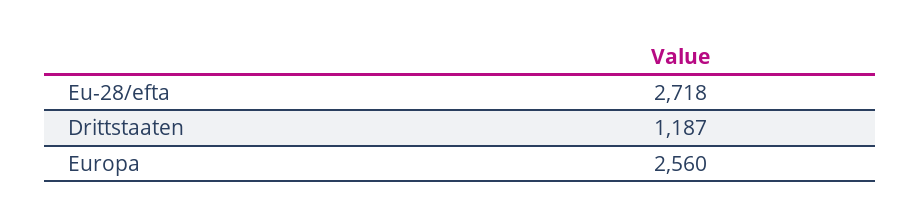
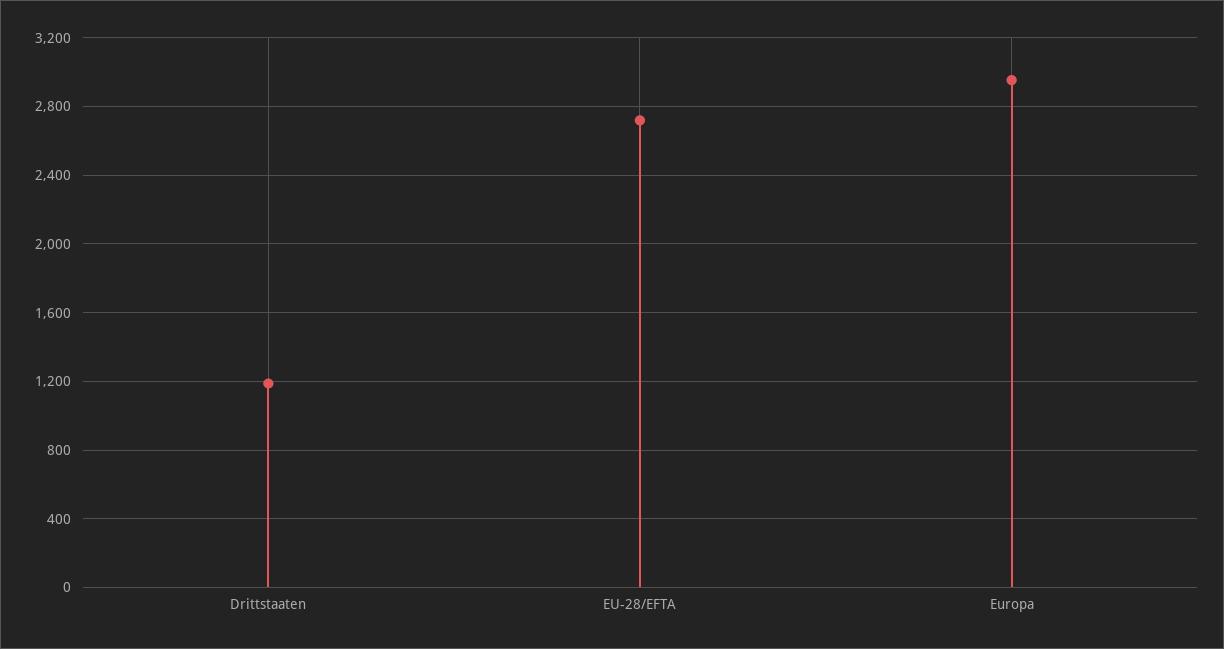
Europa: 2560 -> 2950

